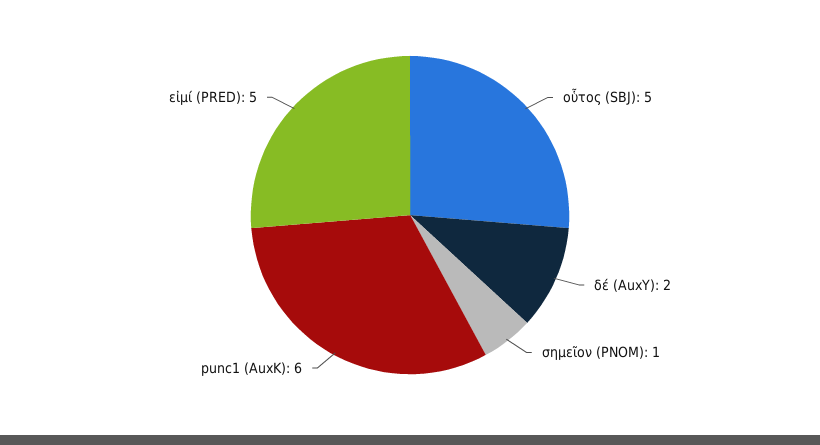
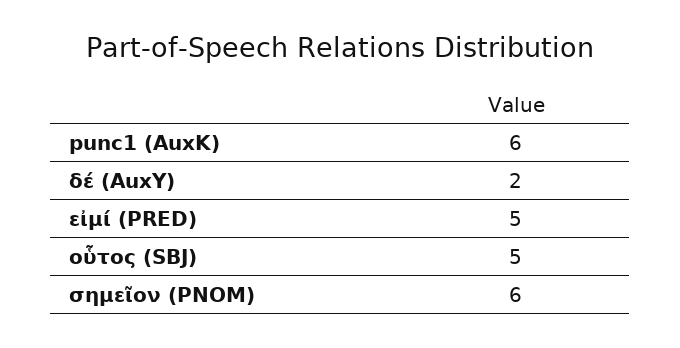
σημεῖον (PNOM): 1 -> 6

